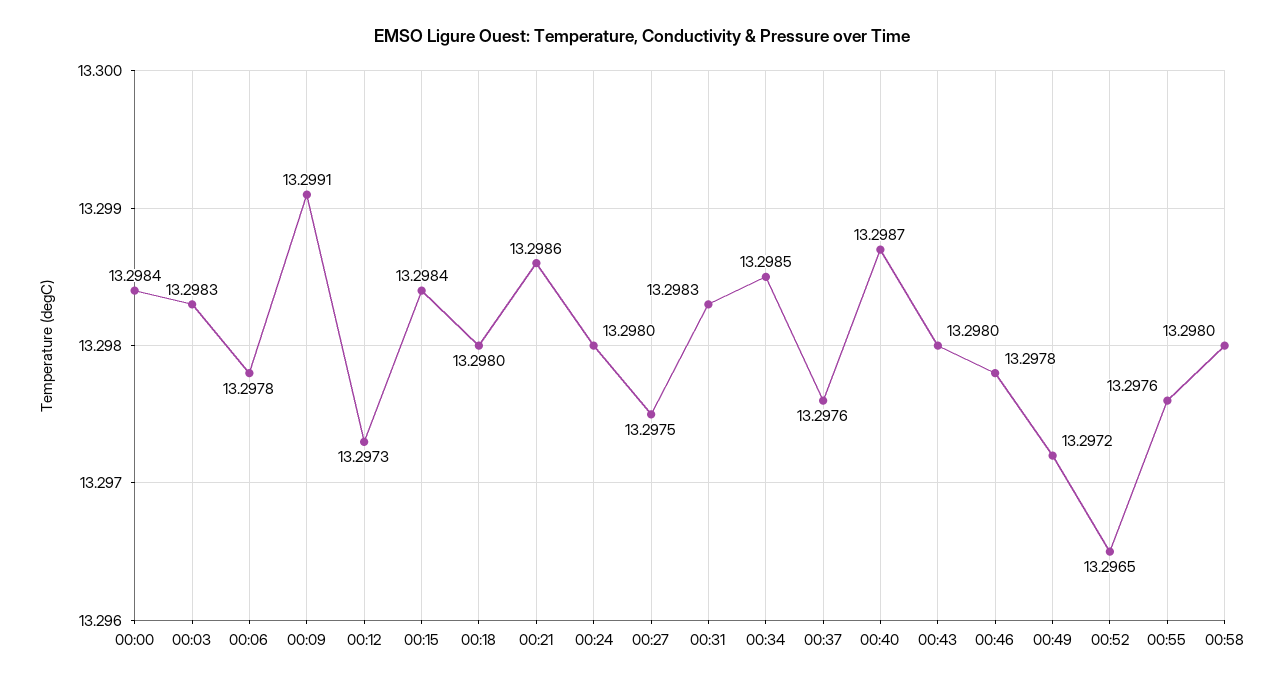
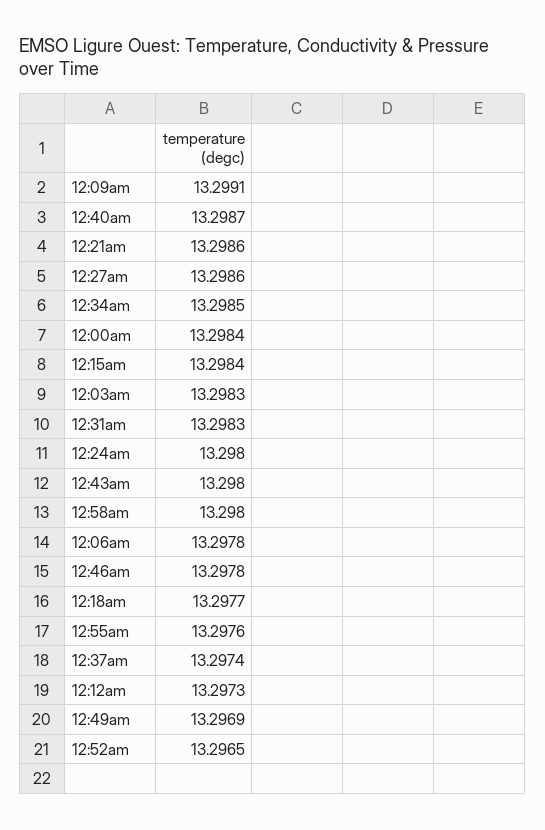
00:18: 13.298 -> 13.2977
00:27: 13.2975 -> 13.2986
00:37: 13.2976 -> 13.2974
00:49: 13.2972 -> 13.2969

